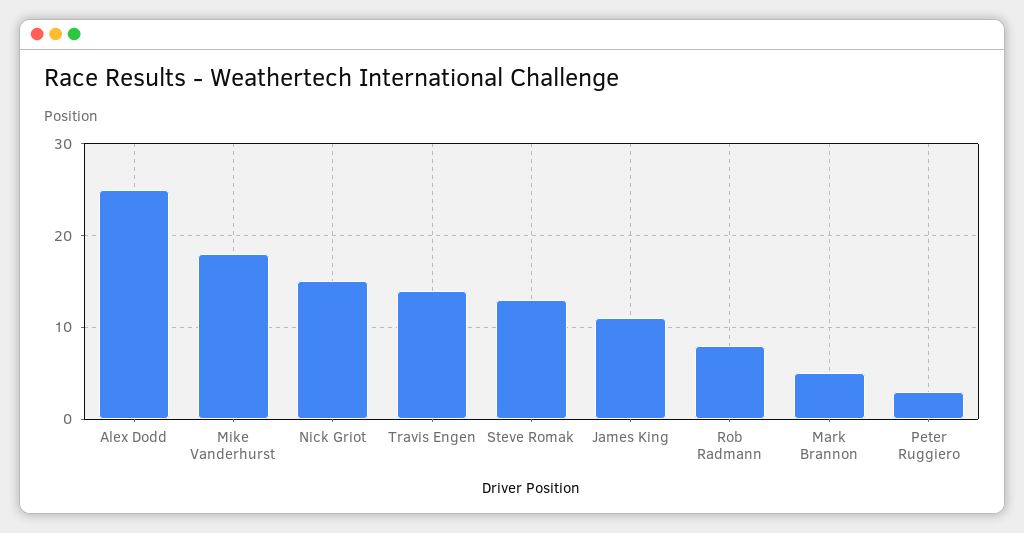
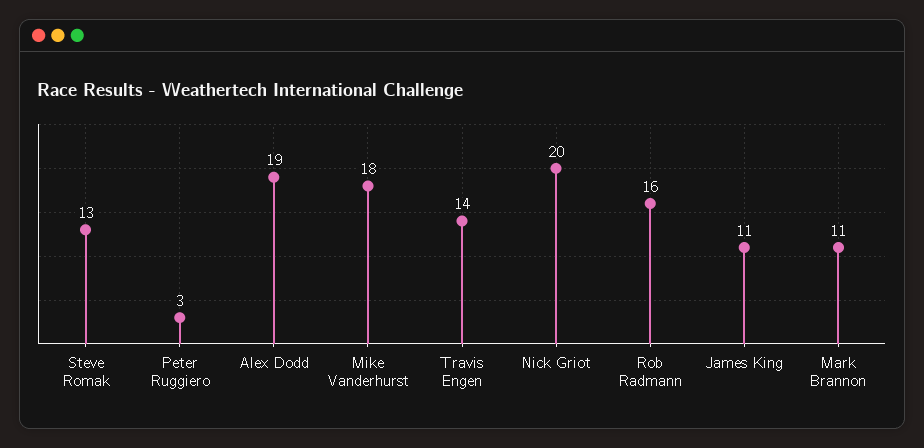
Alex Dodd: 25 -> 19
Nick Griot: 15 -> 20
Rob Radmann: 8 -> 16
Mark Brannon: 5 -> 11

